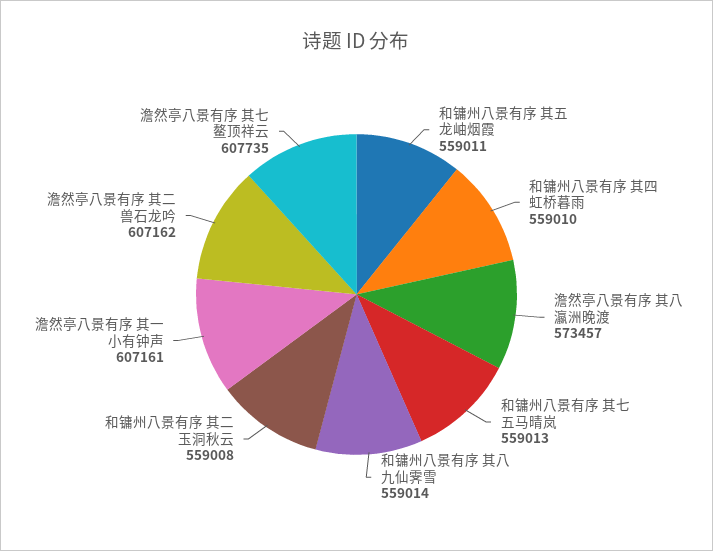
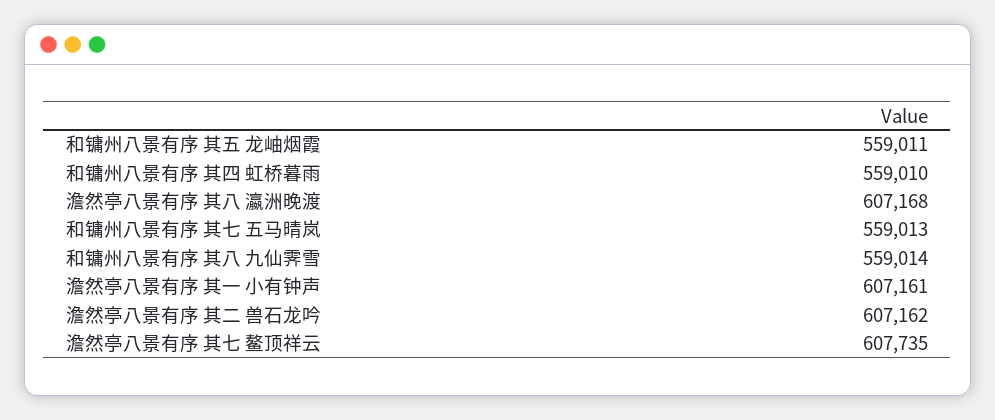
澹然亭八景有序 其八 瀛洲晚渡: 573457 -> 607168
和镛州八景有序 其二 玉洞秋云: 559008 -> none

